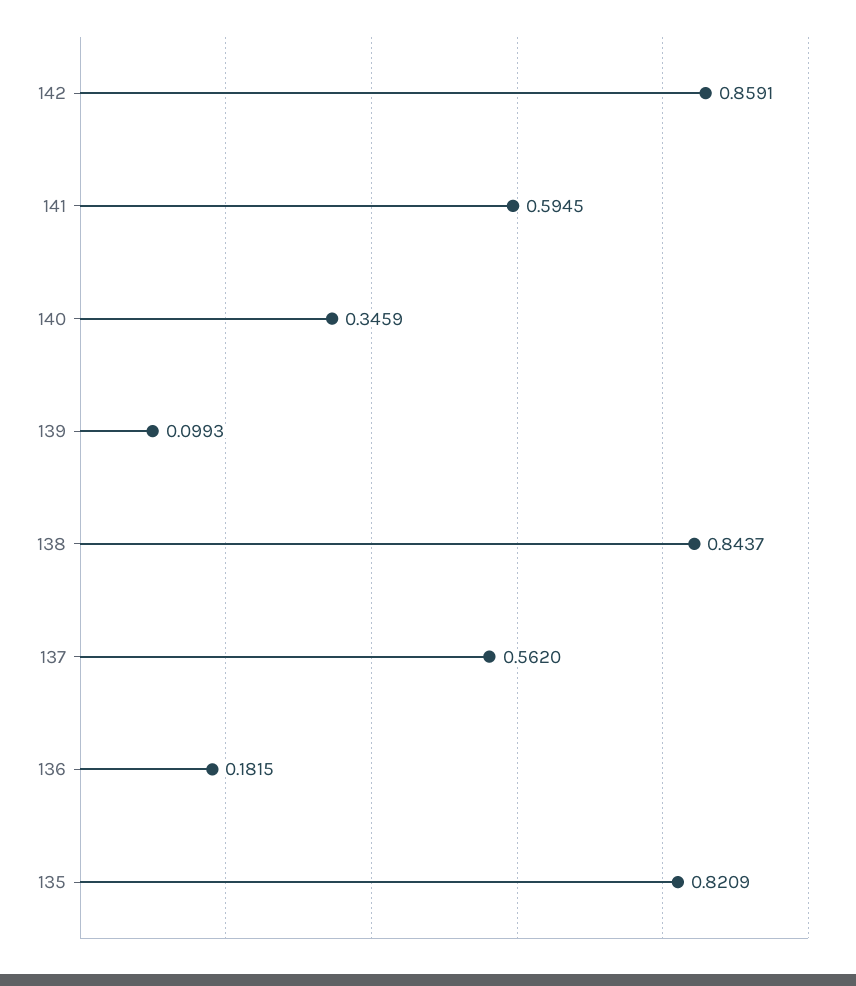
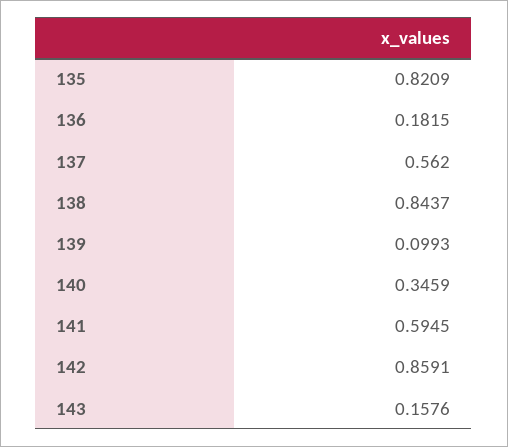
143: none -> 0.1576

